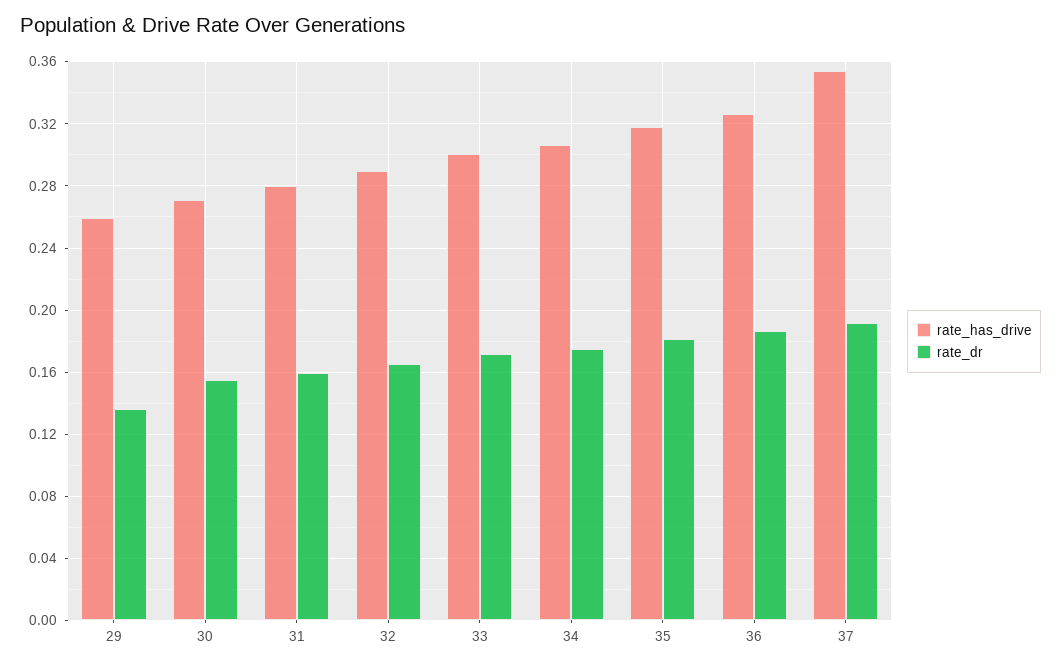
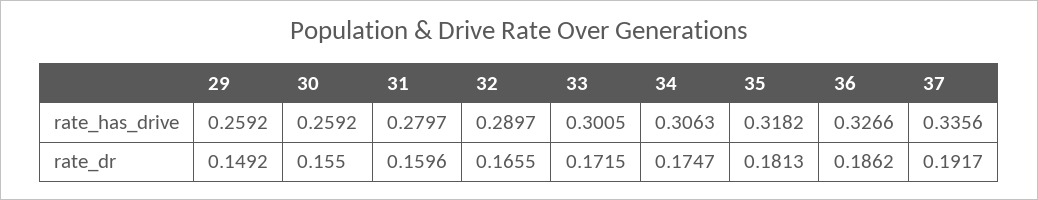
rate_dr, 29: 0.135 -> 0.1492
rate_has_drive, 30: 0.27 -> 0.2592
rate_has_drive, 37: 0.355 -> 0.3356

